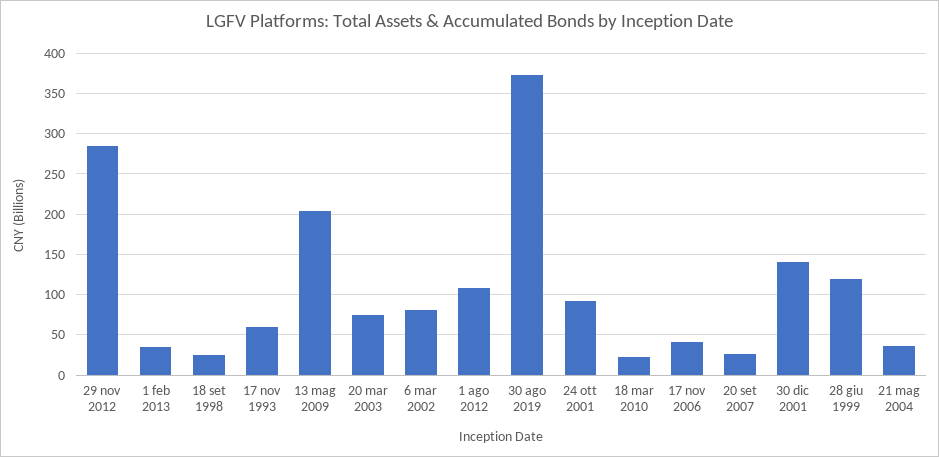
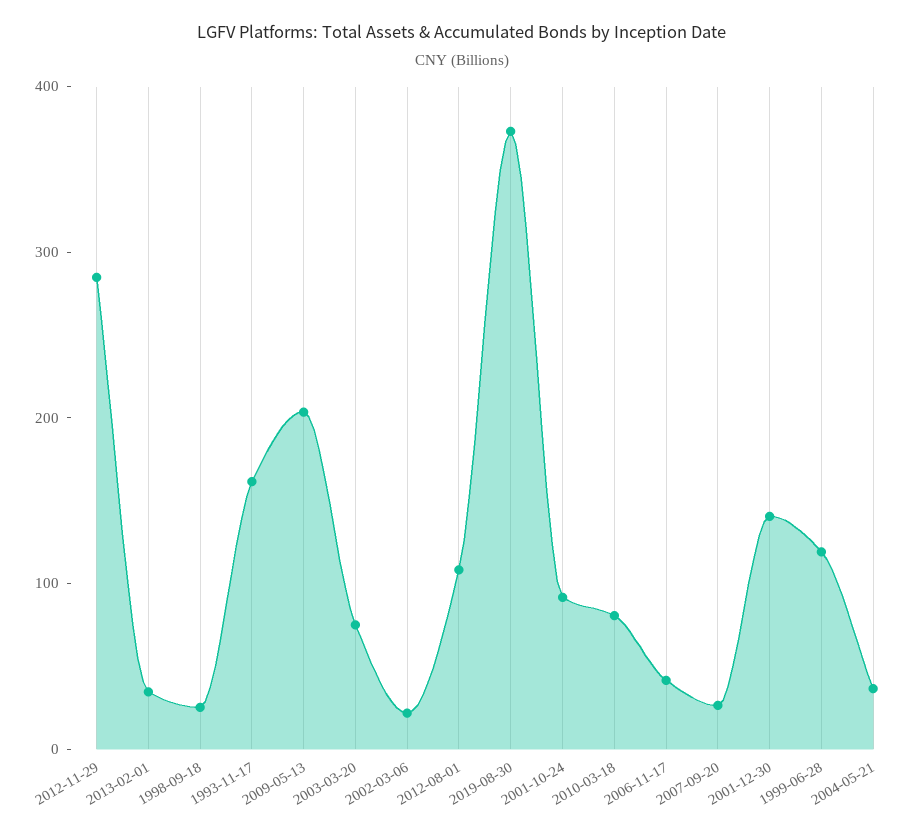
17 nov 1993: 60 -> 160
6 mar 2002: 80 -> 20
18 mar 2010: 20 -> 80

